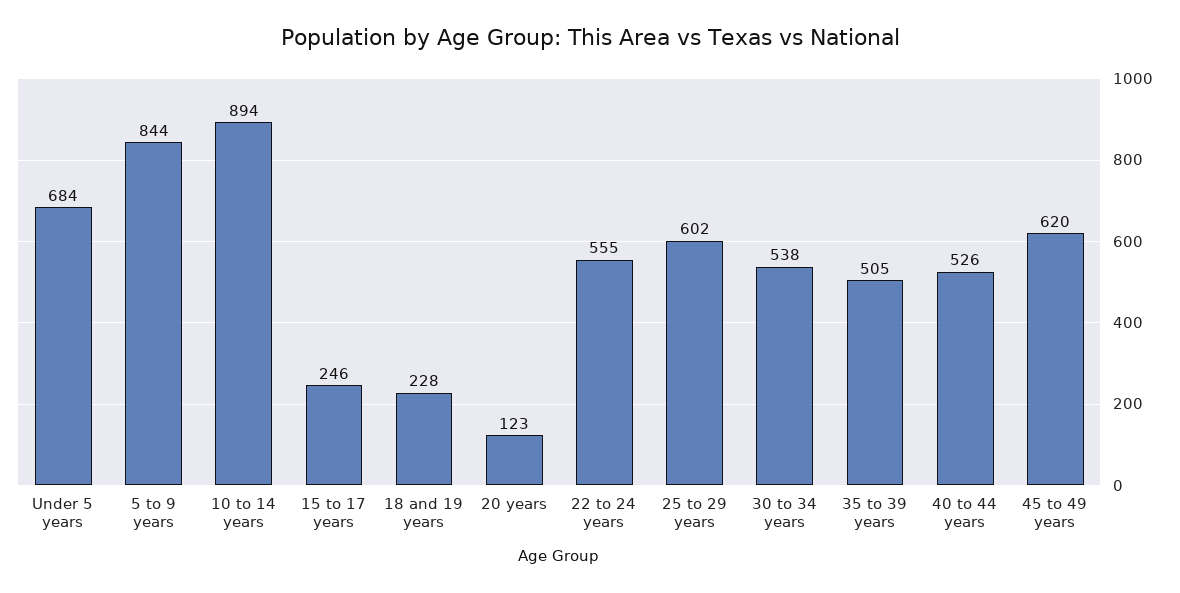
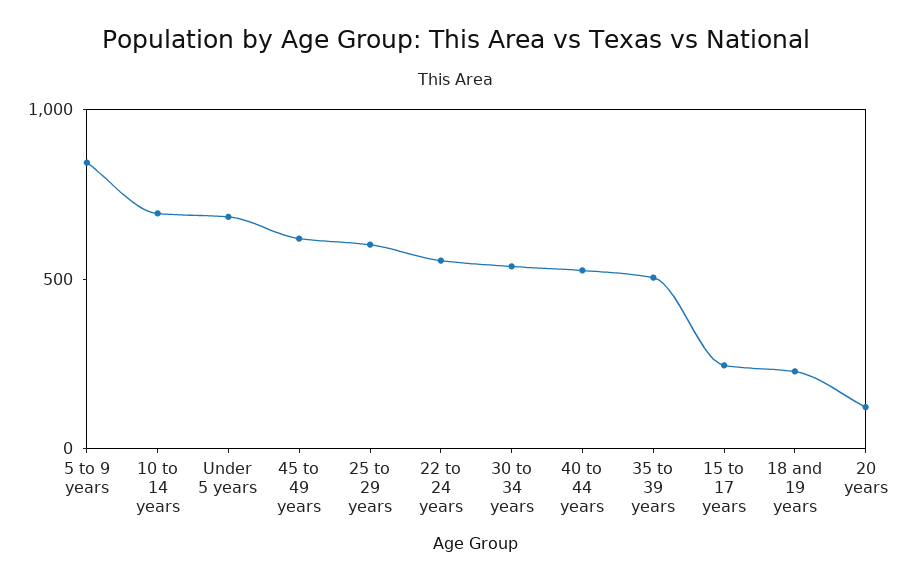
10 to 14 years: 894 -> 700

